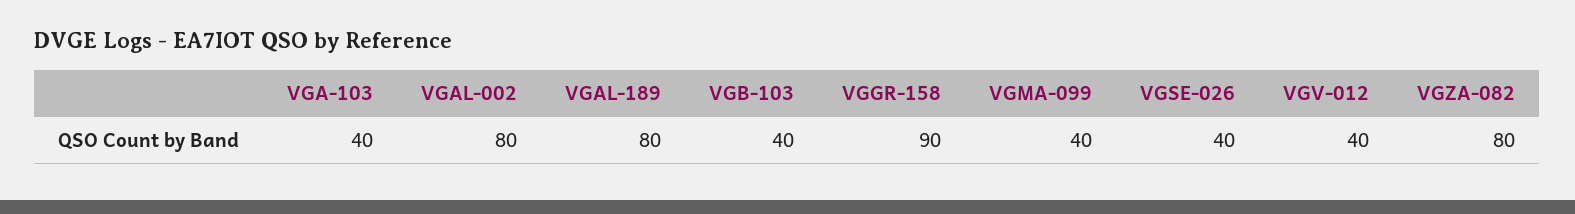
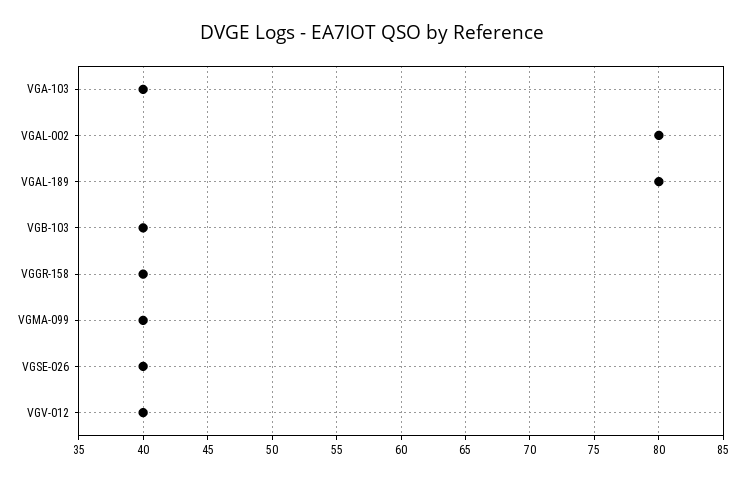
VGGR-158: 90 -> 40
VGZA-082: 80 -> none

